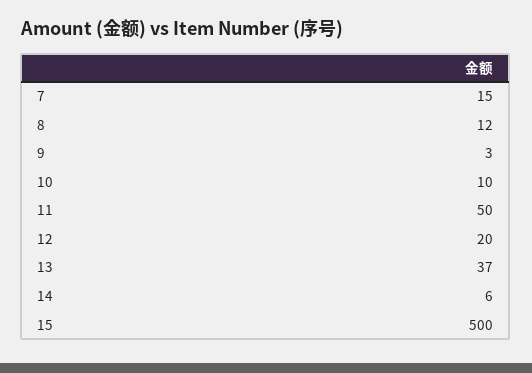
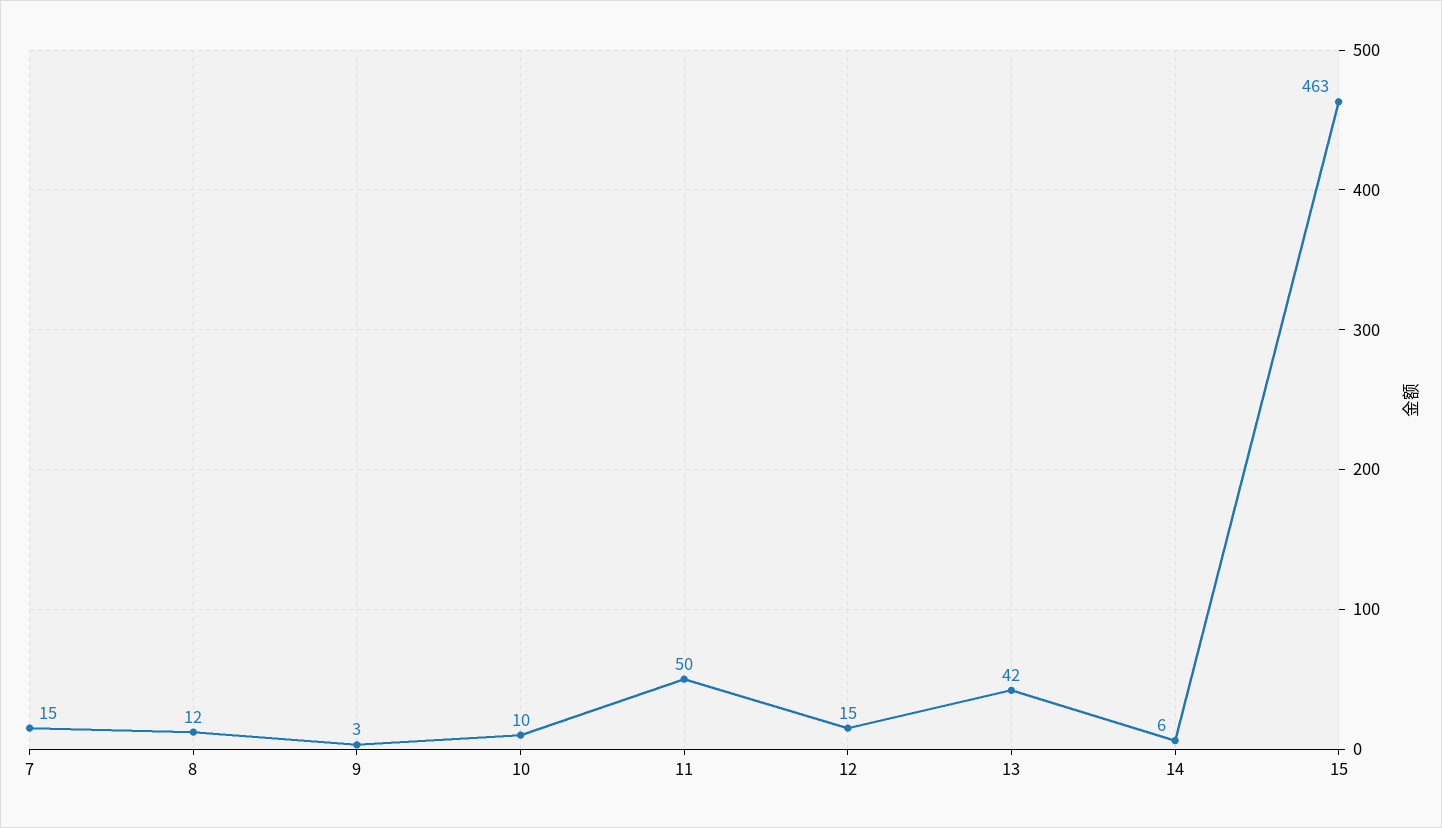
12: 20 -> 15
13: 37 -> 42
15: 500 -> 463

